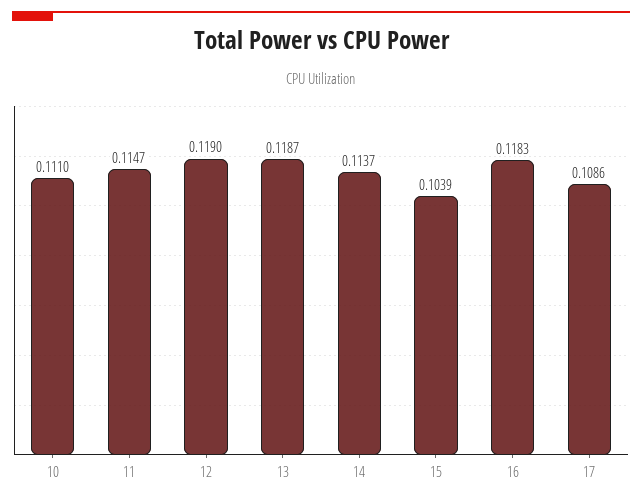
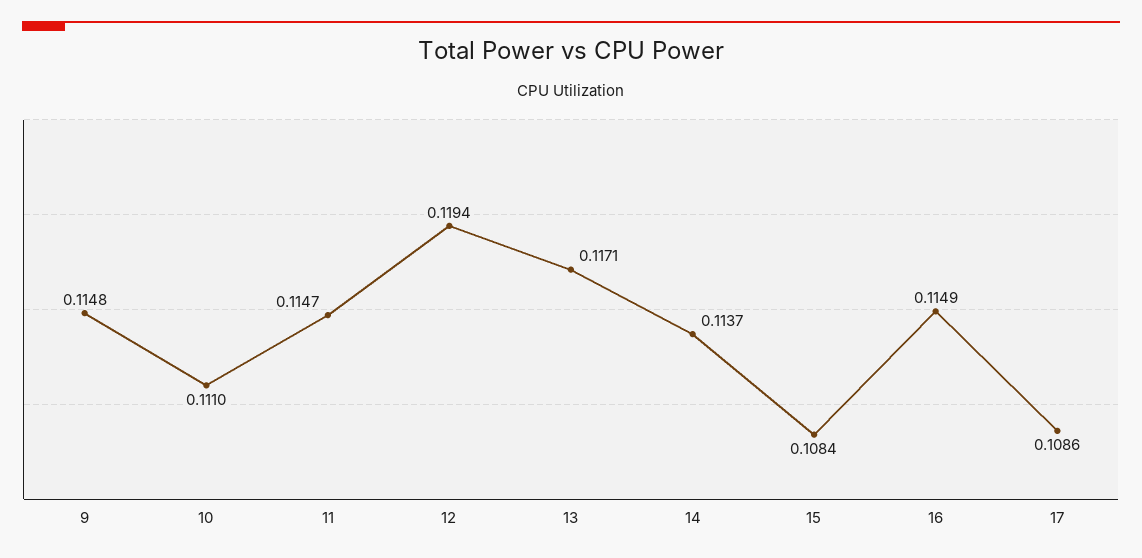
12: 0.119 -> 0.1194
13: 0.1187 -> 0.1171
15: 0.1039 -> 0.1084
16: 0.1183 -> 0.1149
9: none -> 0.1148

